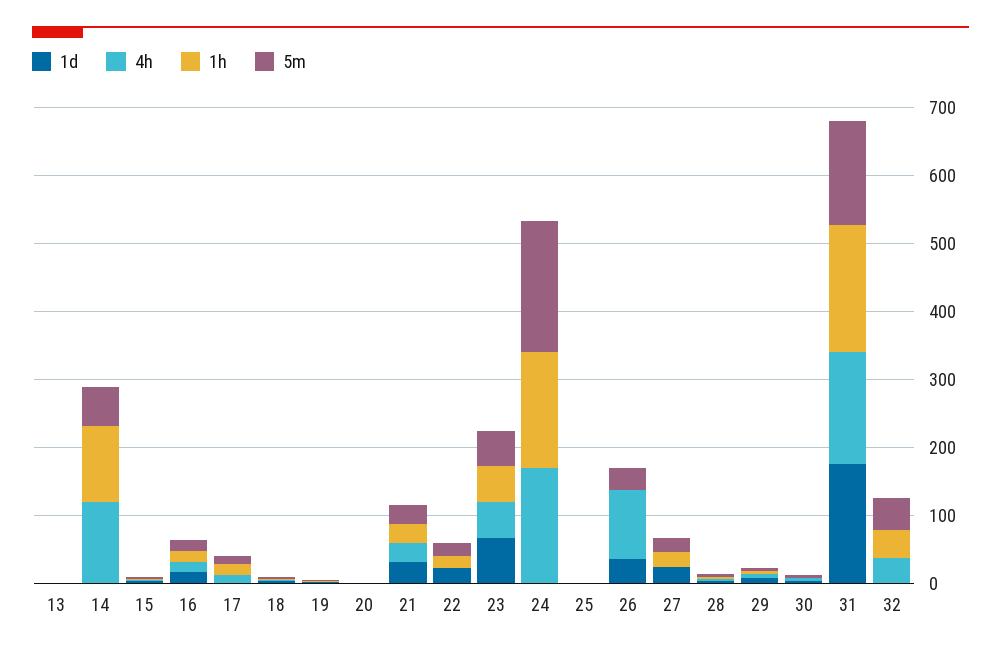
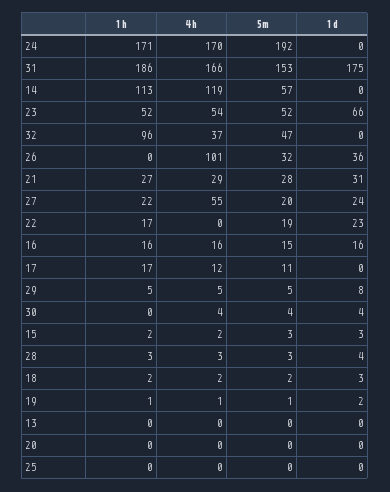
4h, 27: 0 -> 55
1h, 32: 40 -> 96

